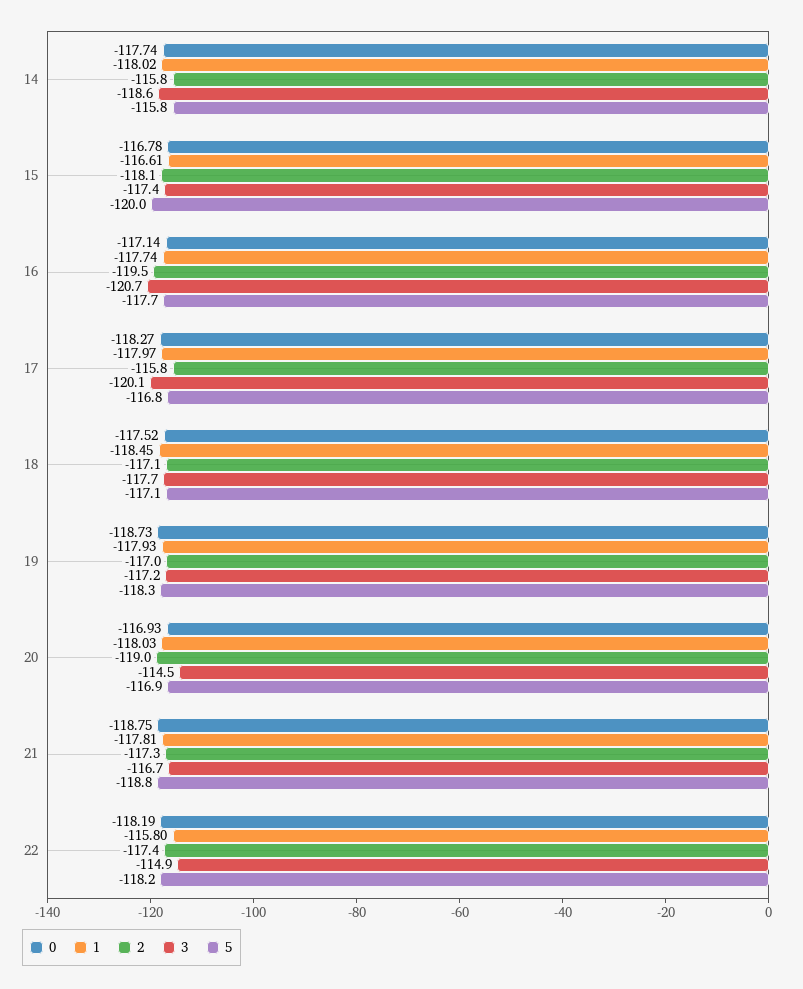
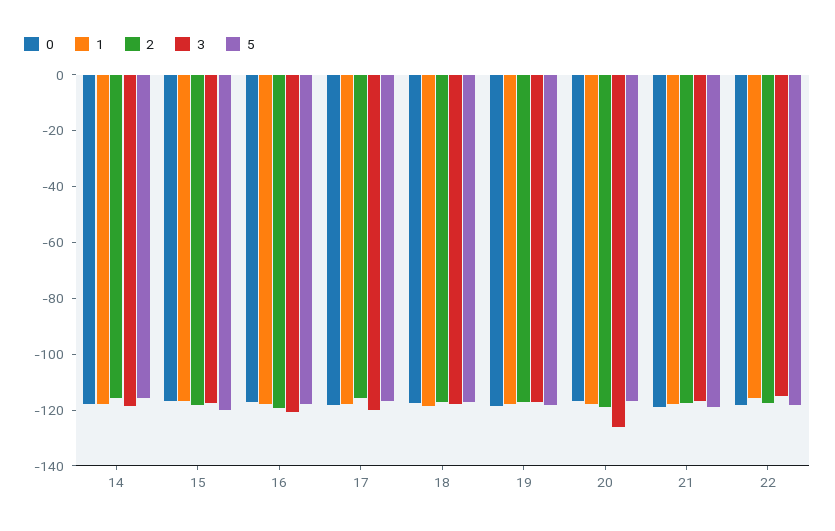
3, 20: -114.5 -> -125

